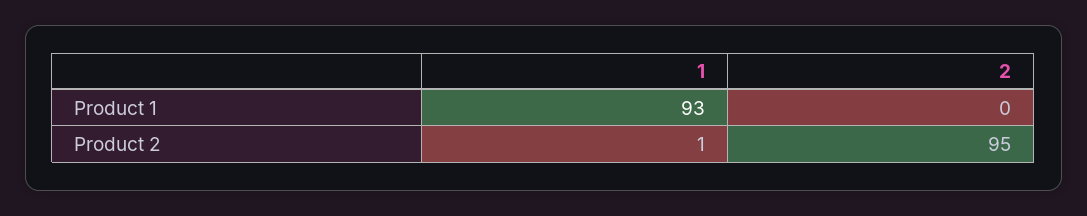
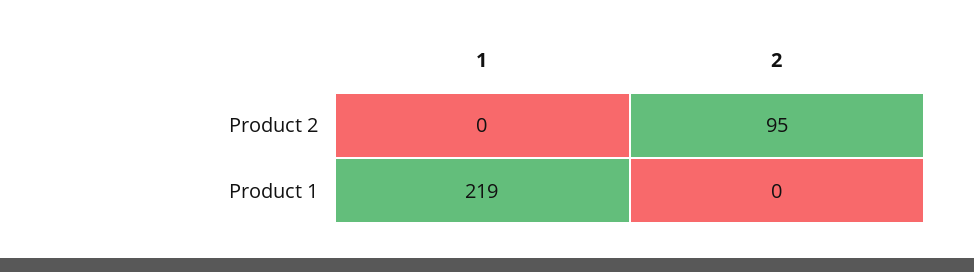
1, Product 1: 93 -> 219
1, Product 2: 1 -> 0

